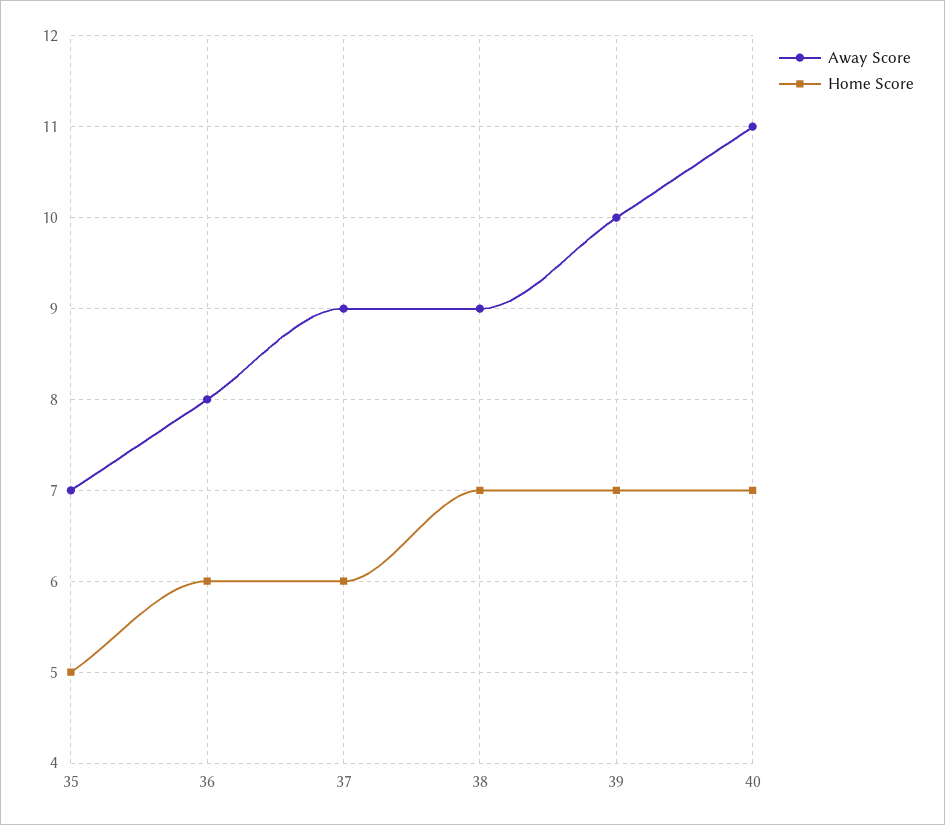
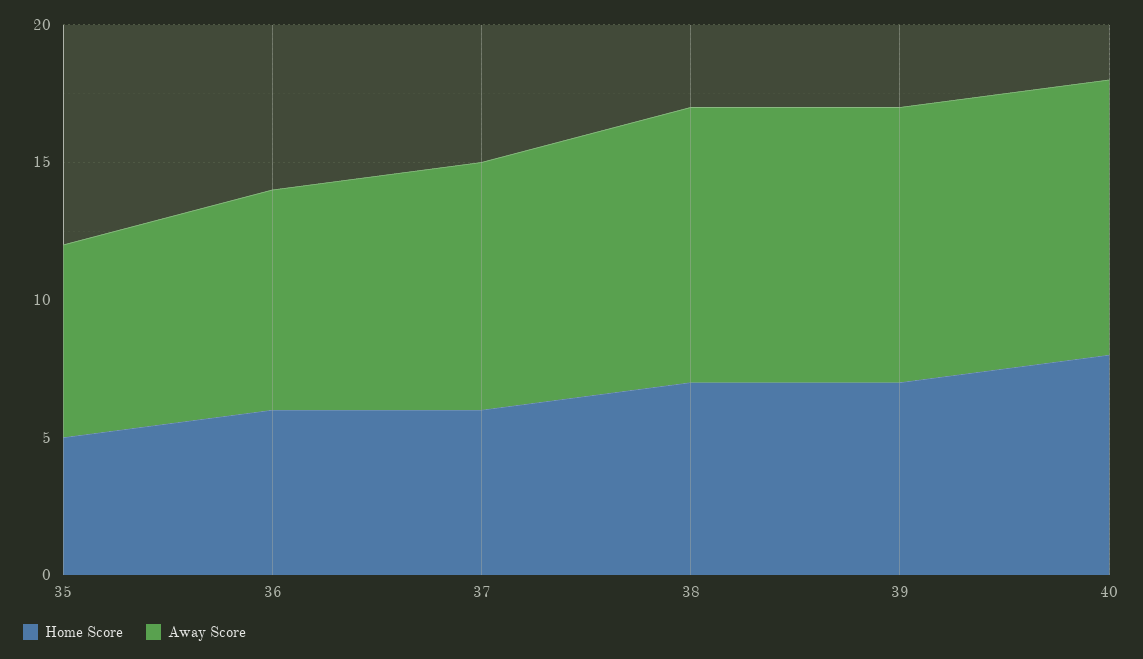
Away Score, 38: 9 -> 10
Away Score, 40: 11 -> 10
Home Score, 40: 7 -> 8

